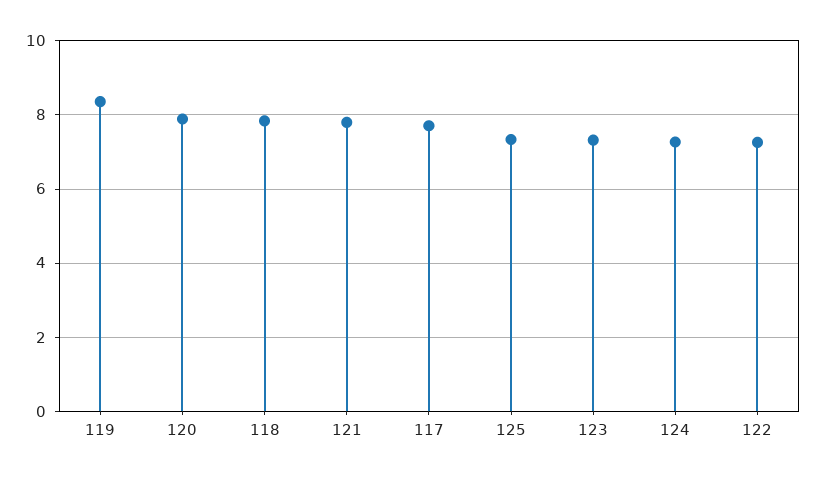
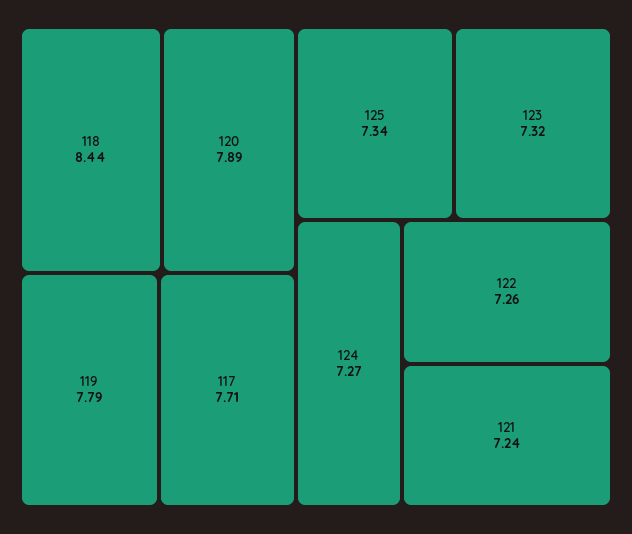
119: 8.4 -> 7.79
118: 7.8 -> 8.44
121: 7.8 -> 7.24

